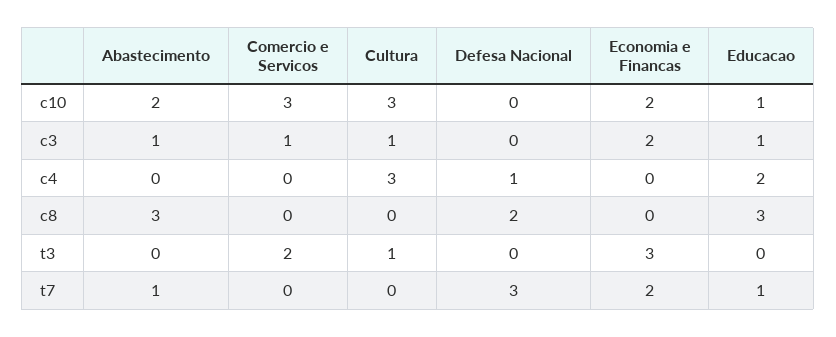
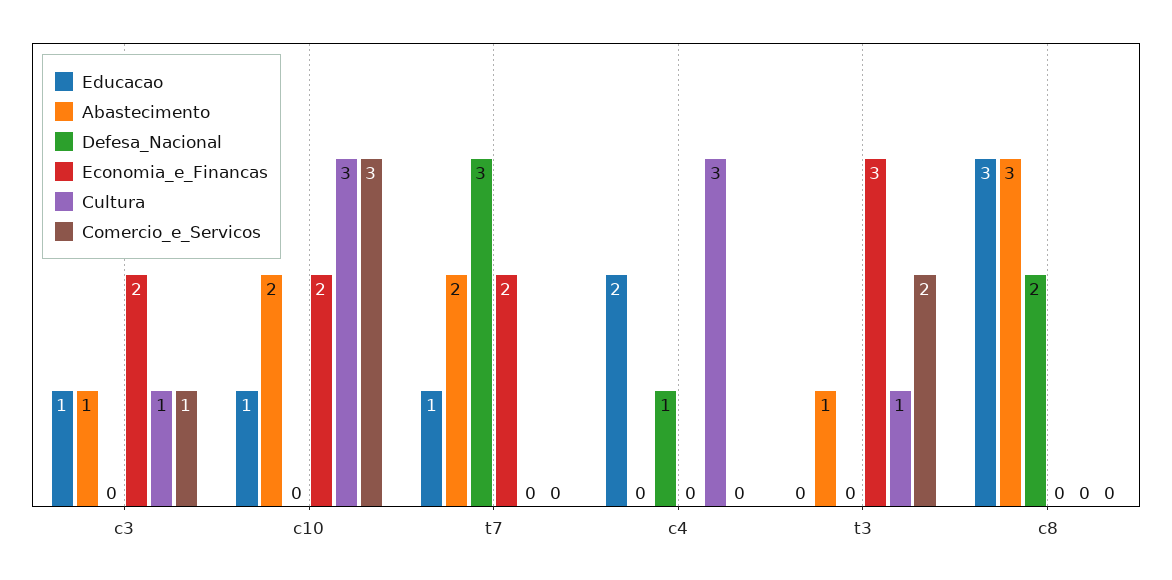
Abastecimento, t3: 0 -> 1
Abastecimento, t7: 1 -> 2

